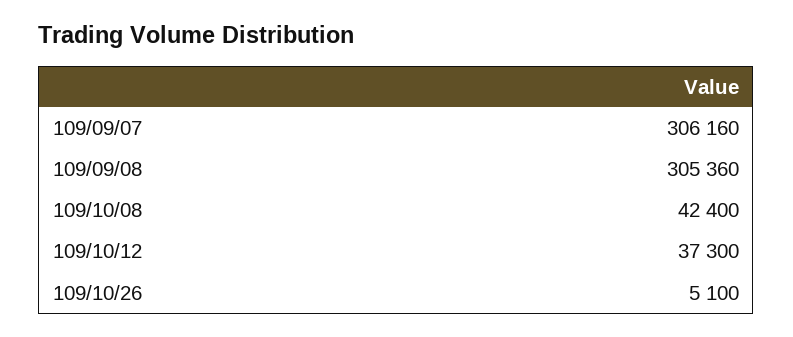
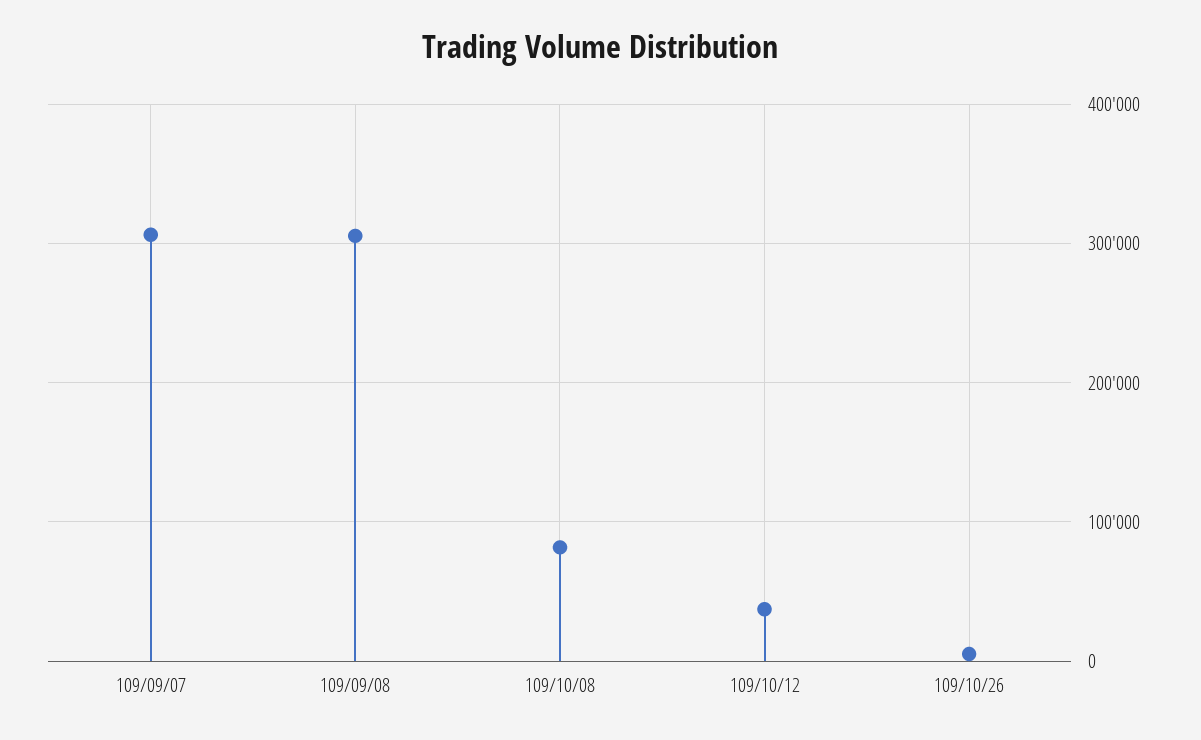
109/10/08: 42400 -> 80000

